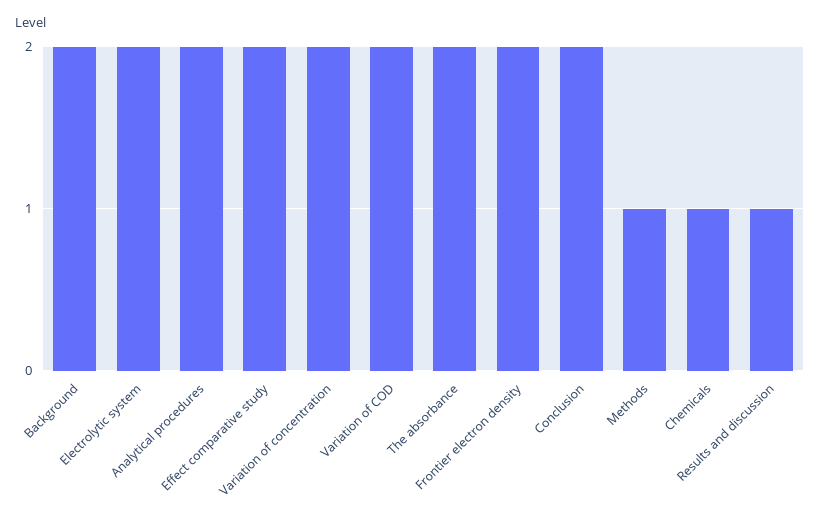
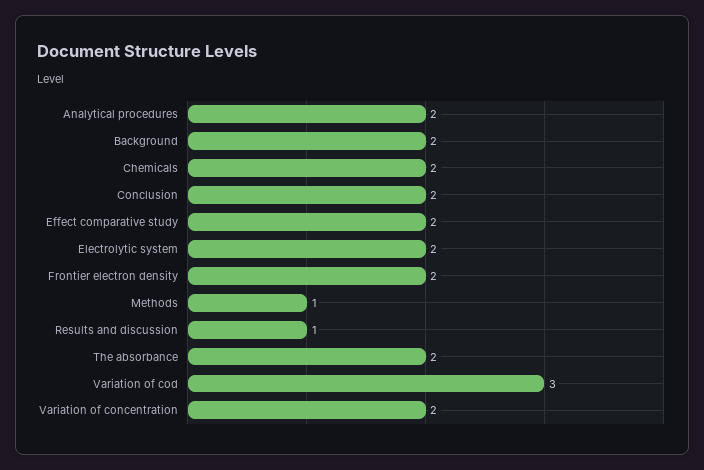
Variation of COD: 2 -> 3
Chemicals: 1 -> 2

